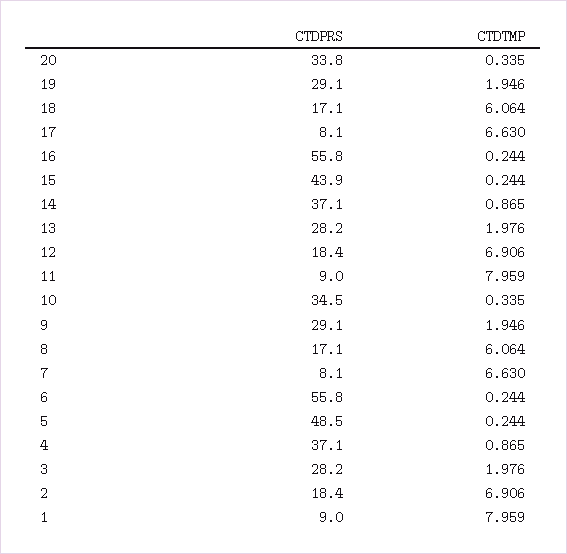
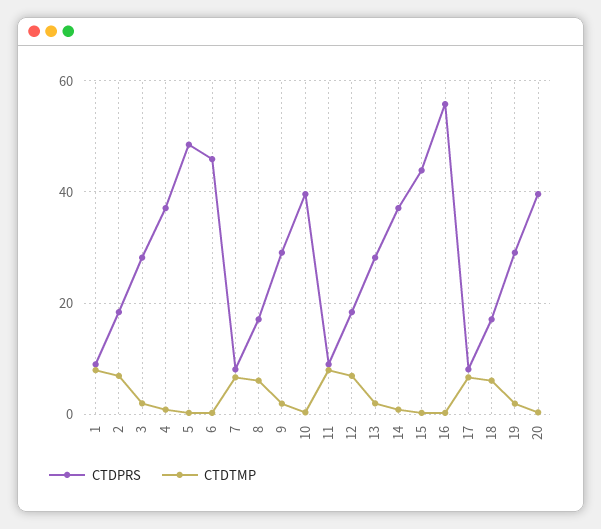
CTDPRS, 20: 33.8 -> 40
CTDPRS, 10: 34.5 -> 40
CTDPRS, 6: 55.8 -> 46

